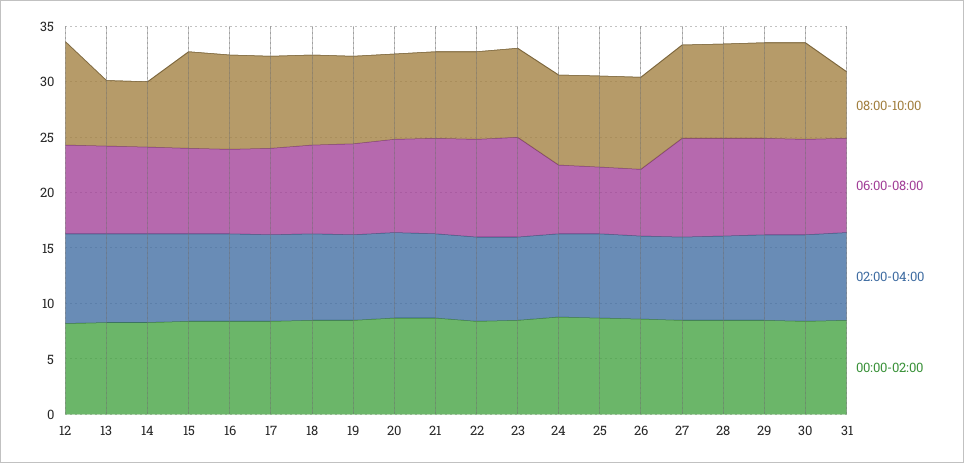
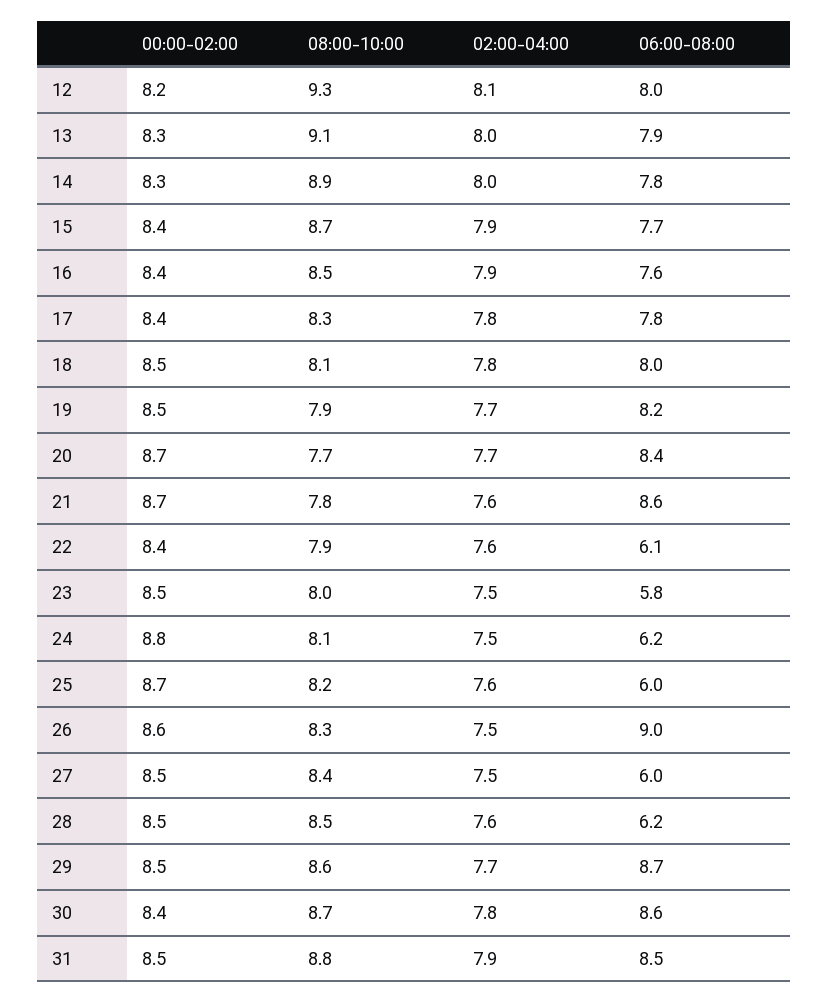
08:00-10:00, 13: 6 -> 9.1
08:00-10:00, 14: 6 -> 8.9
06:00-08:00, 22: 9 -> 6.1
06:00-08:00, 23: 9 -> 5.8
06:00-08:00, 26: 6 -> 9
06:00-08:00, 27: 9 -> 6
06:00-08:00, 28: 9 -> 6.2
08:00-10:00, 31: 6 -> 8.8

